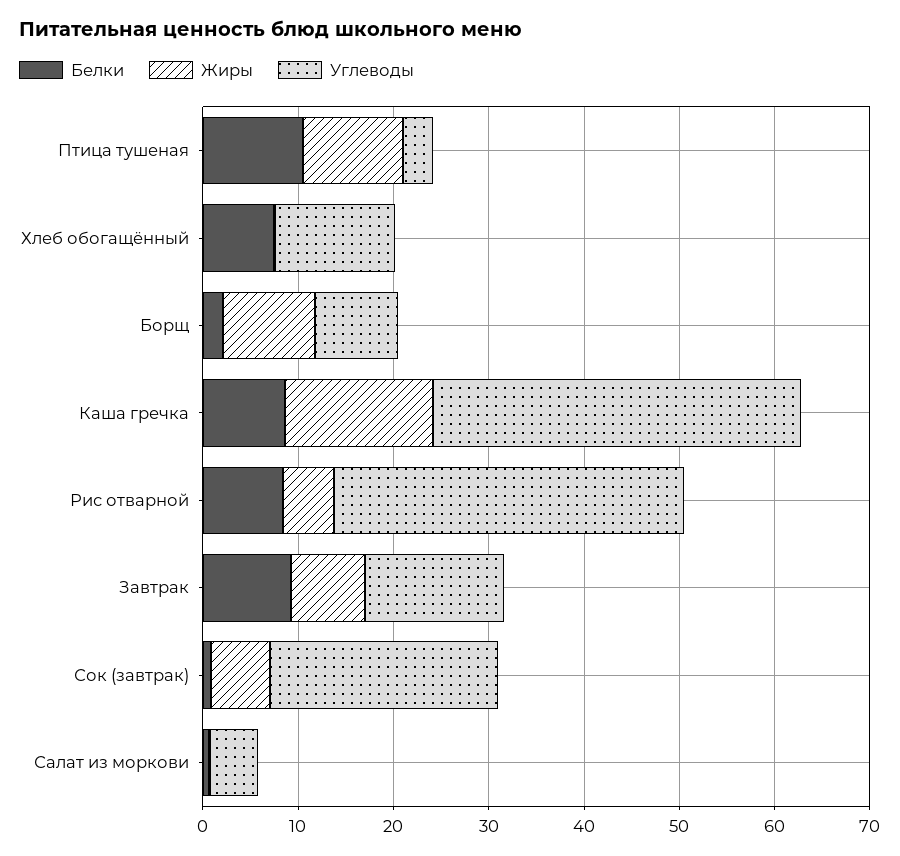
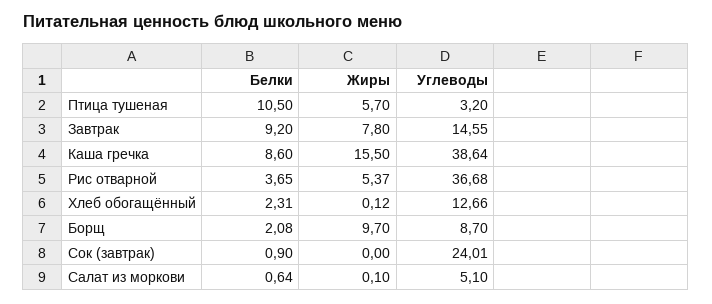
Жиры, Птица тушеная: 10 -> 5.7
Белки, Хлеб обогащённый: 8 -> 2.31
Белки, Рис отварной: 8 -> 3.65
Жиры, Сок (завтрак): 6 -> 0

